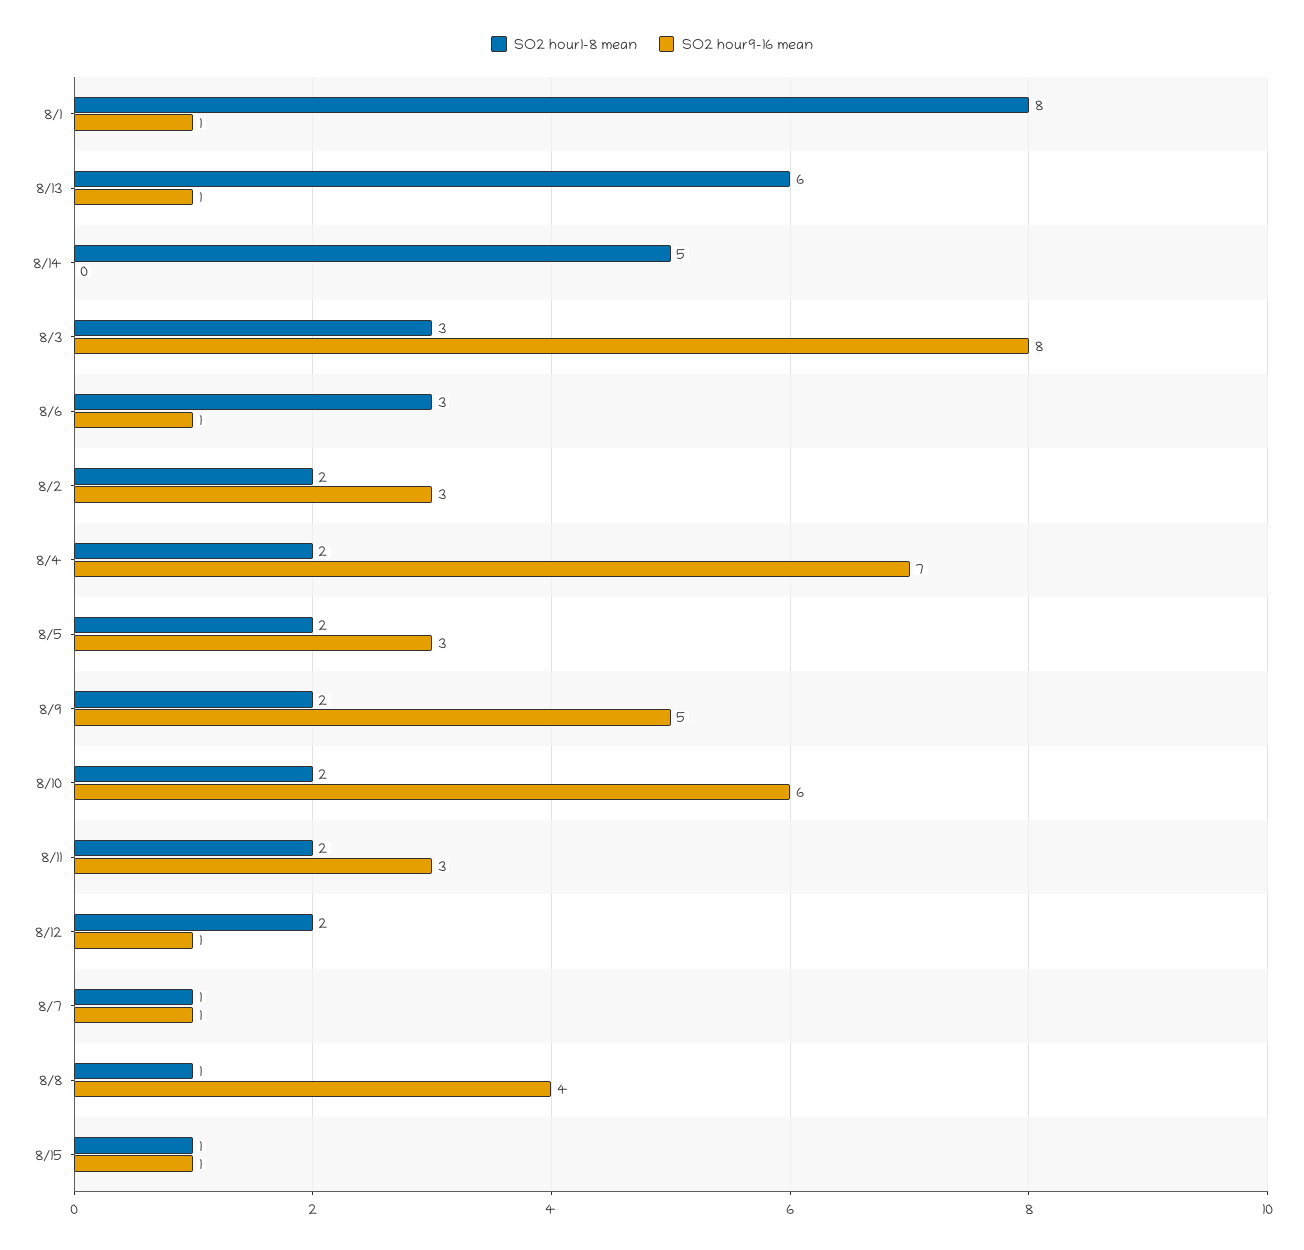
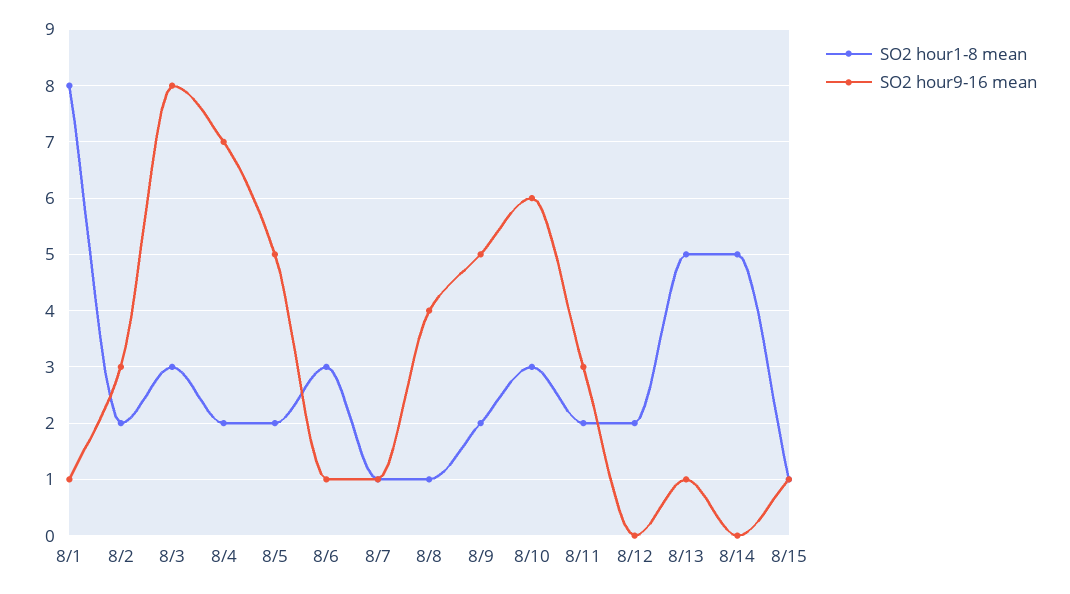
SO2 hour1-8 mean, 8/13: 6 -> 5
SO2 hour9-16 mean, 8/5: 3 -> 5
SO2 hour1-8 mean, 8/10: 2 -> 3
SO2 hour9-16 mean, 8/12: 1 -> 0

